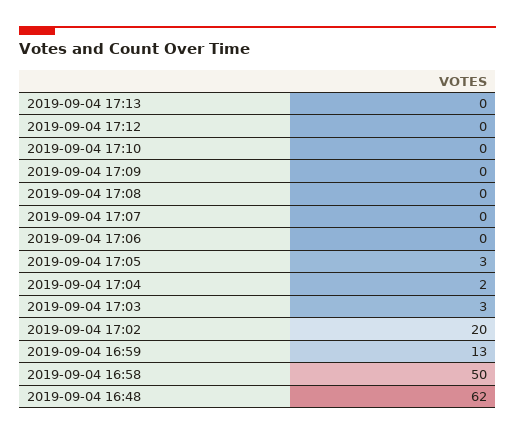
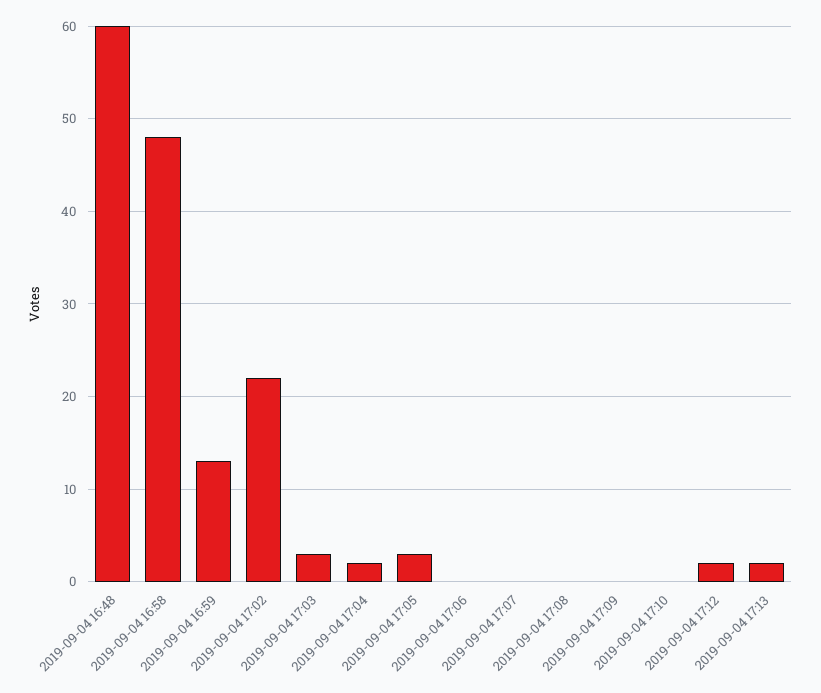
2019-09-04 17:13: 0 -> 2
2019-09-04 17:12: 0 -> 2
2019-09-04 17:02: 20 -> 22
2019-09-04 16:58: 50 -> 48
2019-09-04 16:48: 62 -> 60

